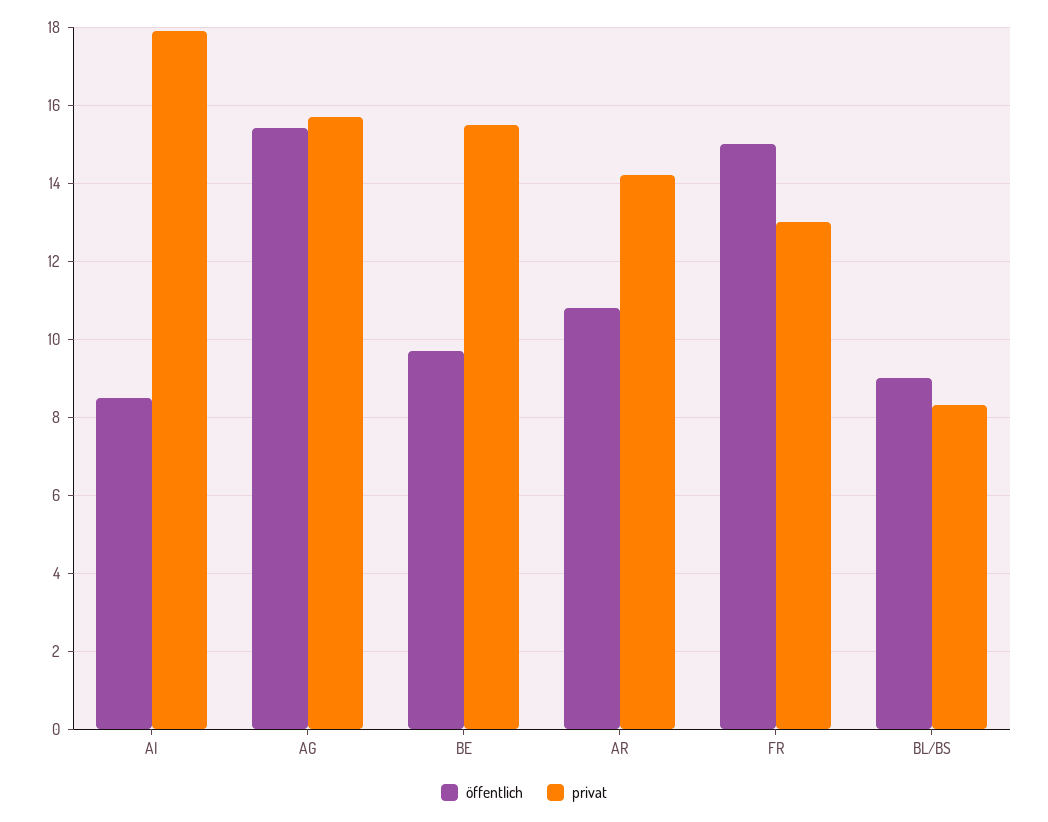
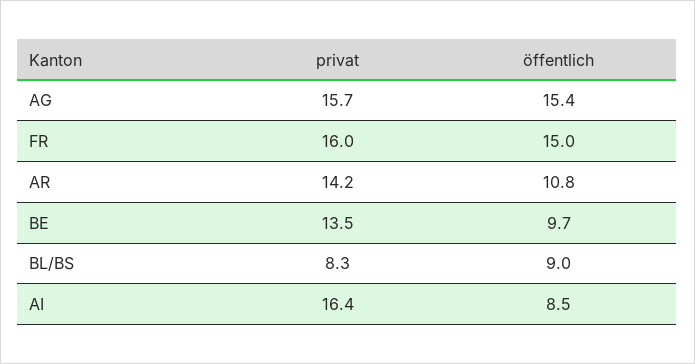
privat, AI: 18 -> 16.4
privat, BE: 15.5 -> 13.5
privat, FR: 13 -> 16

